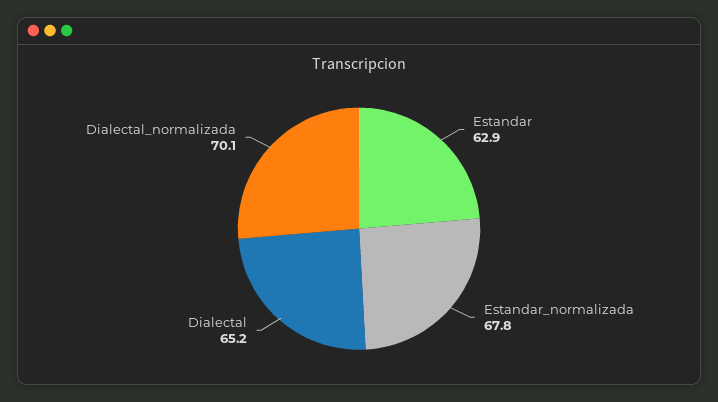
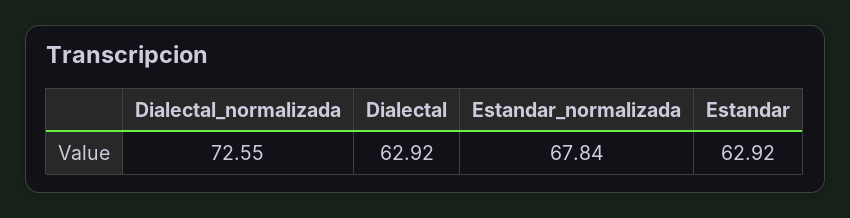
Dialectal: 65.2 -> 62.92
Dialectal_normalizada: 70.1 -> 72.55

